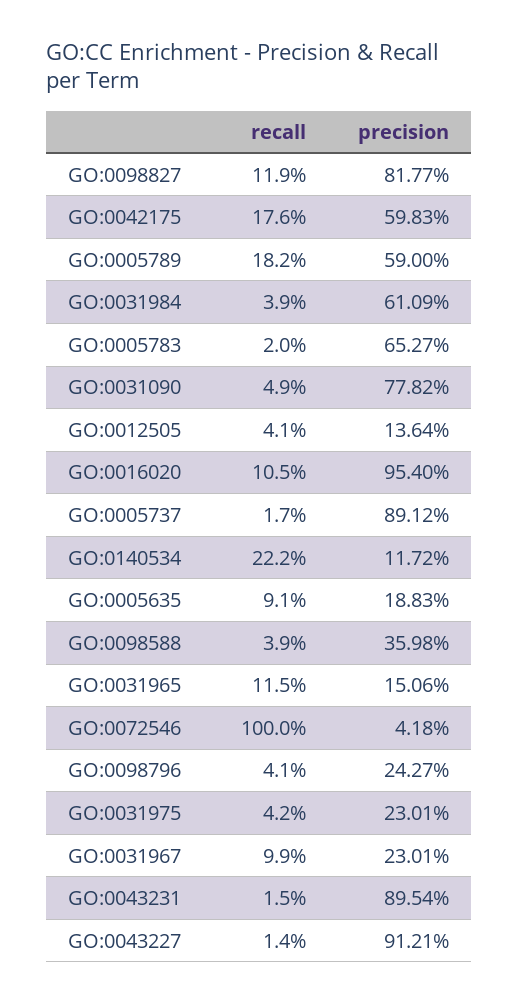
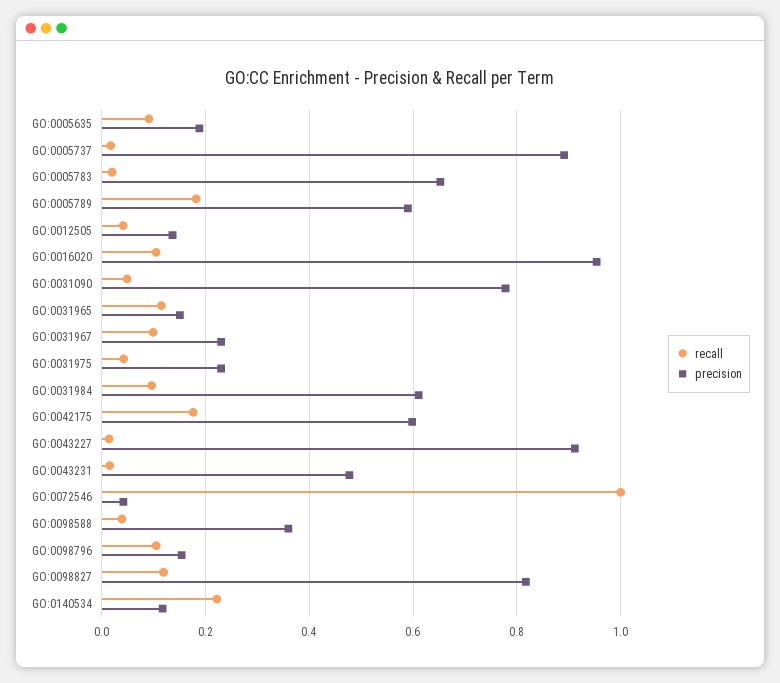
recall, GO:0031984: 0.039 -> 0.1
recall, GO:0098796: 0.041 -> 0.1
precision, GO:0098796: 0.2427 -> 0.16
precision, GO:0043231: 0.8954 -> 0.48

